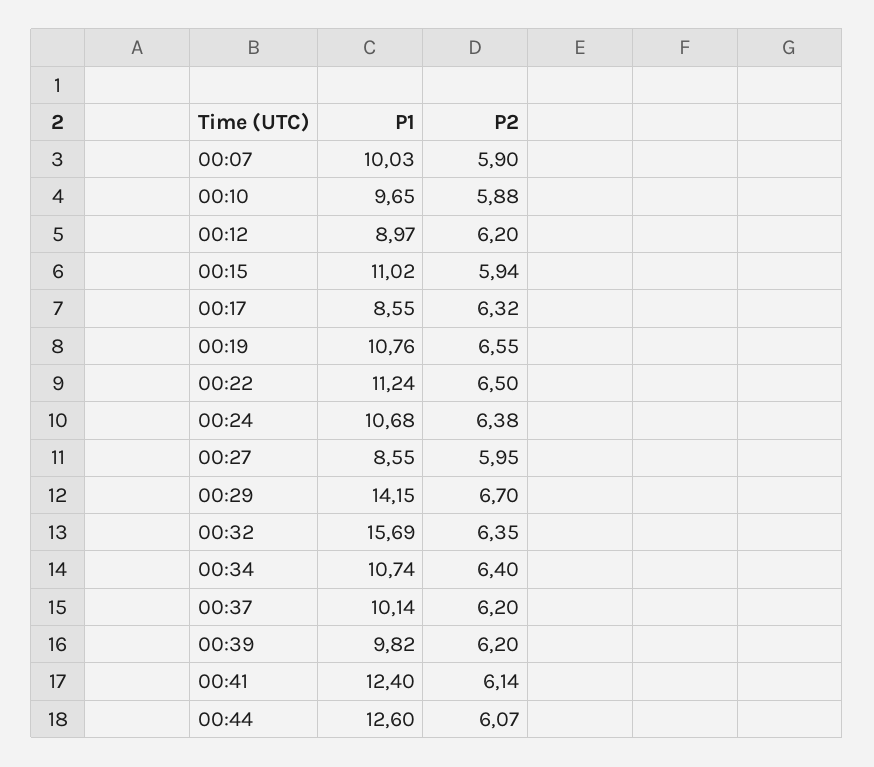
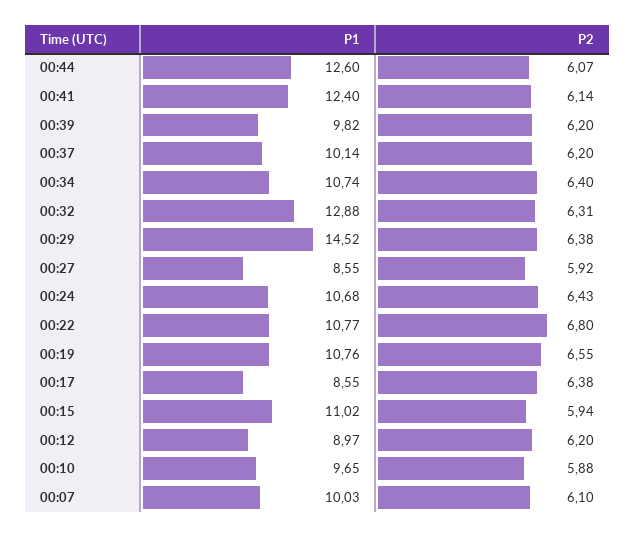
P2, 00:07: 5.9 -> 6.1
P2, 00:17: 6.32 -> 6.38
P1, 00:22: 11.24 -> 10.77
P2, 00:22: 6.5 -> 6.8
P2, 00:24: 6.38 -> 6.43
P2, 00:27: 5.95 -> 5.92
P1, 00:29: 14.15 -> 14.52
P2, 00:29: 6.7 -> 6.38
P1, 00:32: 15.69 -> 12.88
P2, 00:32: 6.35 -> 6.31

